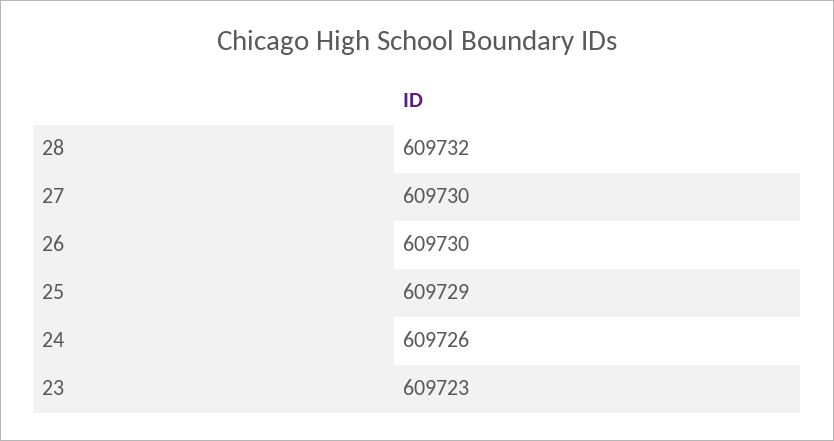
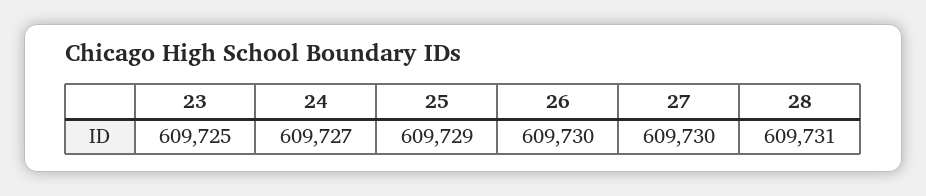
28: 609732 -> 609731
24: 609726 -> 609727
23: 609723 -> 609725

